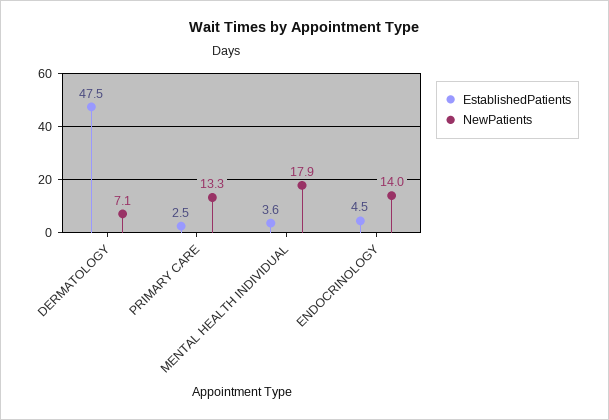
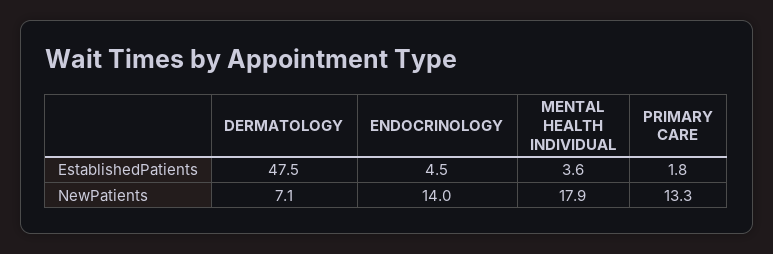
EstablishedPatients, PRIMARY CARE: 2.5 -> 1.8

